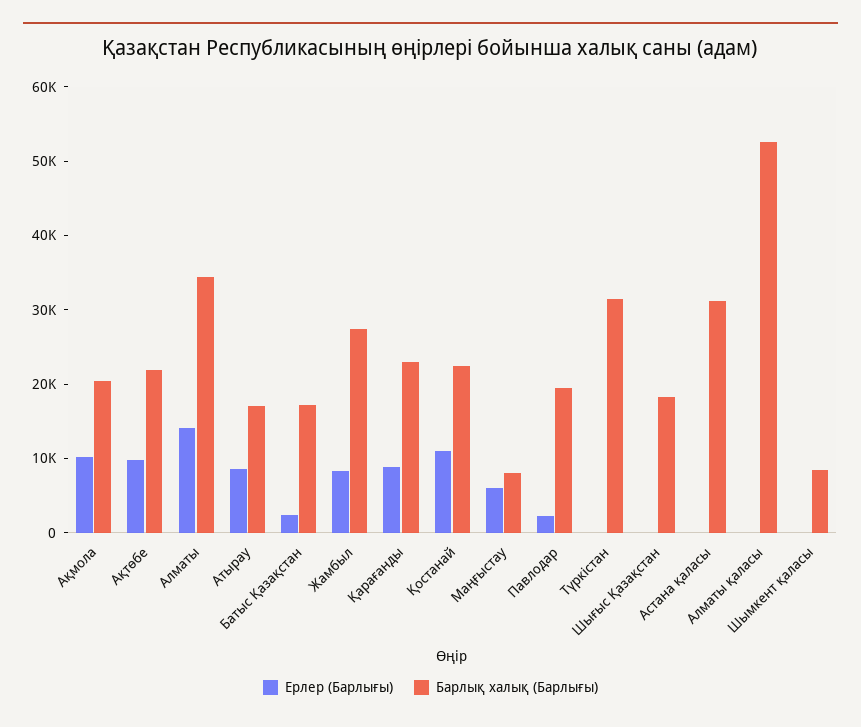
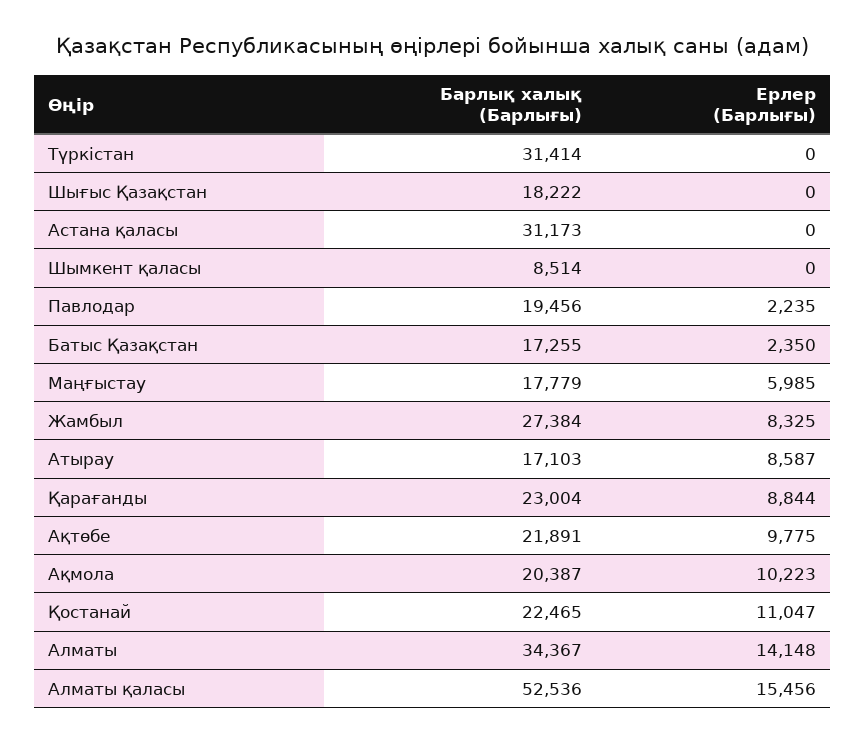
Барлық халық (Барлығы), Маңғыстау: 8000 -> 17779
Ерлер (Барлығы), Алматы қаласы: 0 -> 15456

